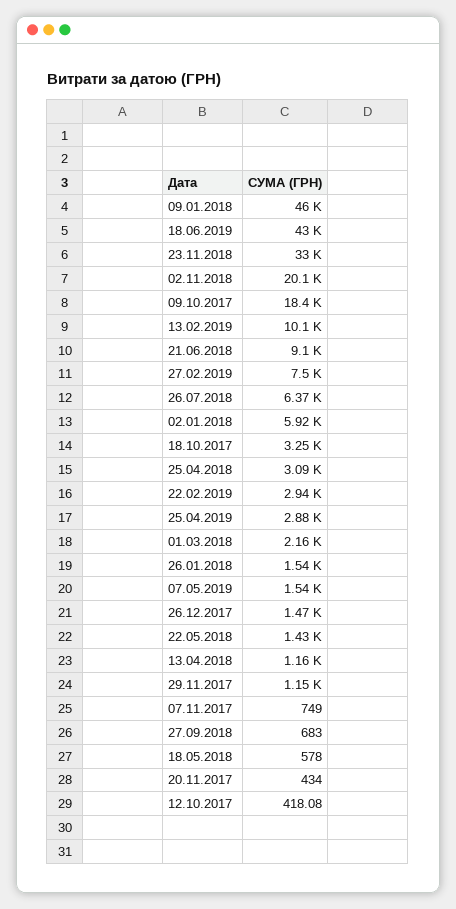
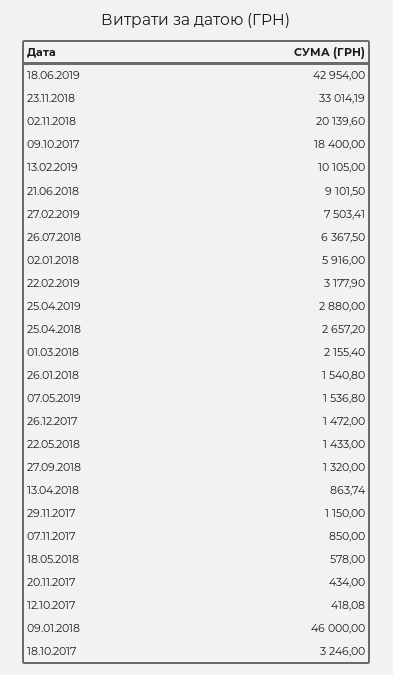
25.04.2018: 3090 -> 2657.2
22.02.2019: 2940 -> 3177.9
13.04.2018: 1160 -> 863.74
07.11.2017: 749 -> 850
27.09.2018: 683 -> 1320

